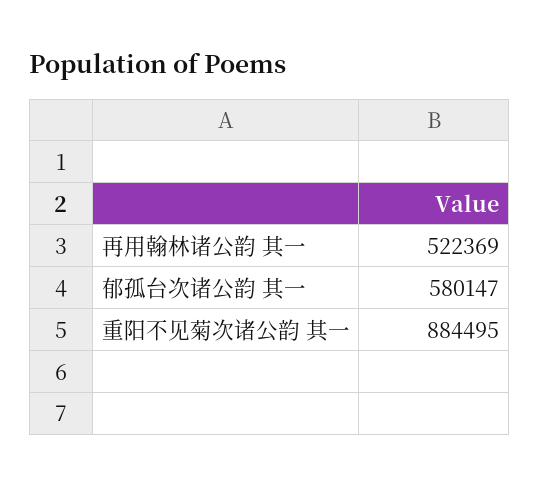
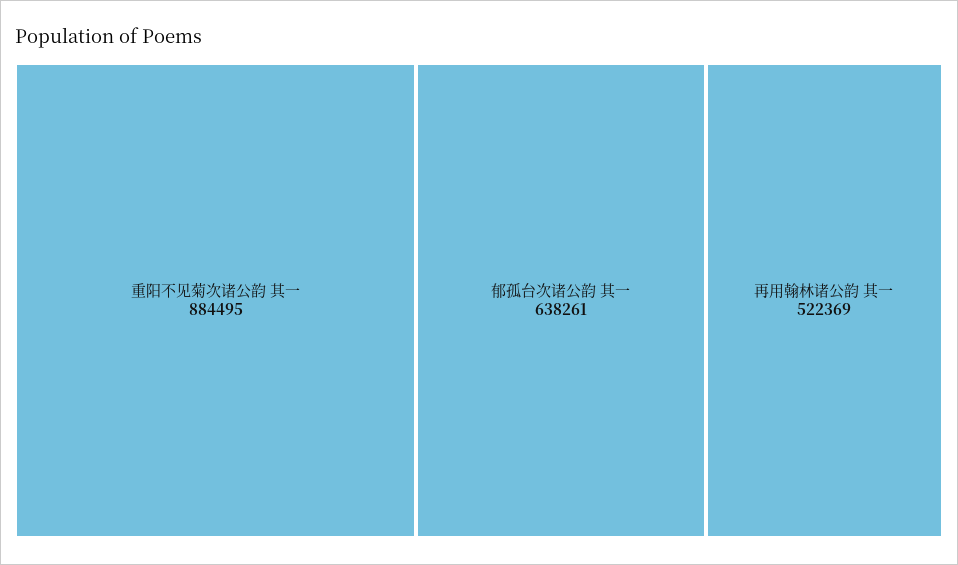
郁孤台次诸公韵 其一: 580147 -> 638261

